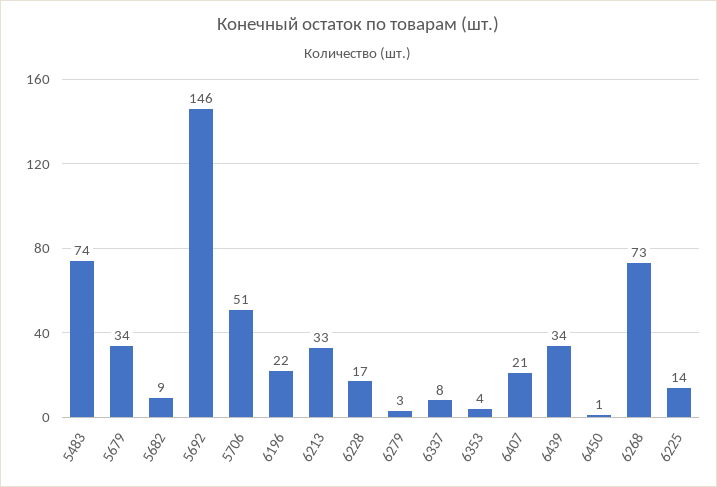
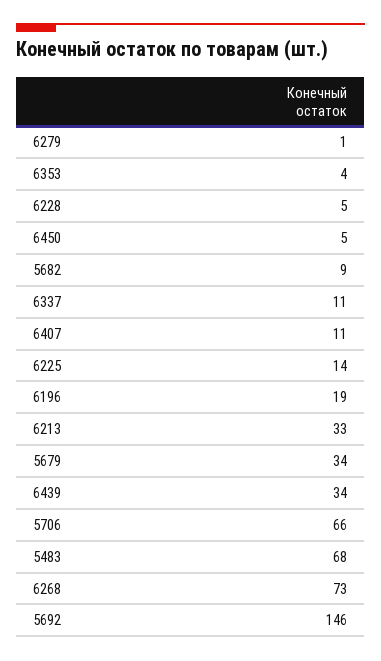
5483: 74 -> 68
5706: 51 -> 66
6196: 22 -> 19
6228: 17 -> 5
6279: 3 -> 1
6337: 8 -> 11
6407: 21 -> 11
6450: 1 -> 5

